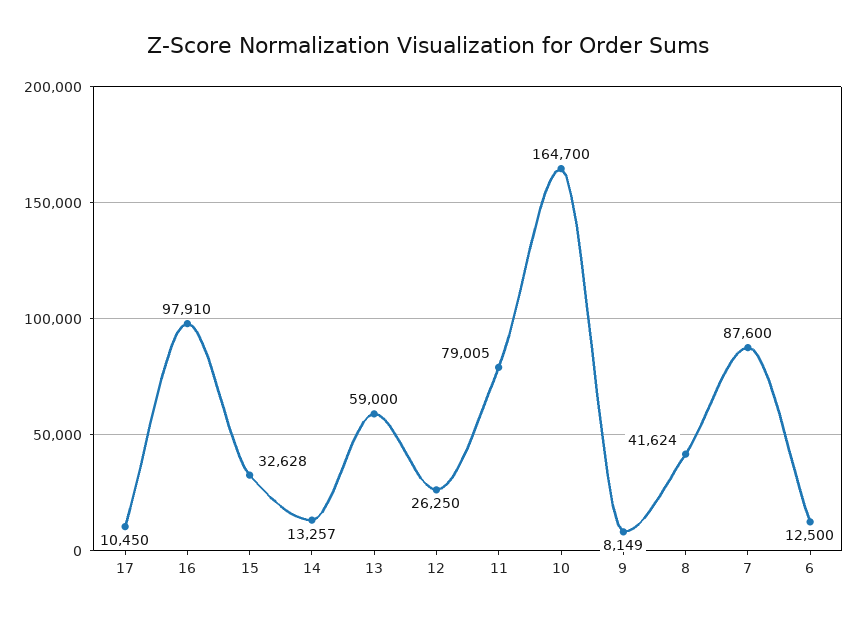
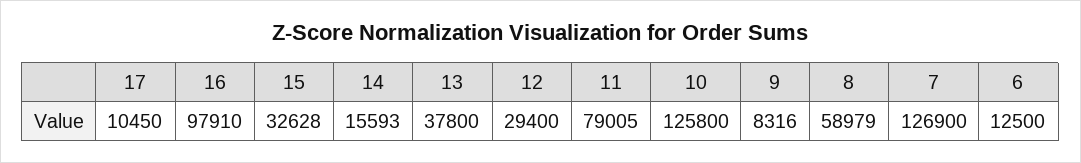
14: 13257 -> 15593
13: 59000 -> 37800
12: 26250 -> 29400
10: 164700 -> 125800
9: 8149 -> 8316
8: 41624 -> 58979
7: 87600 -> 126900

